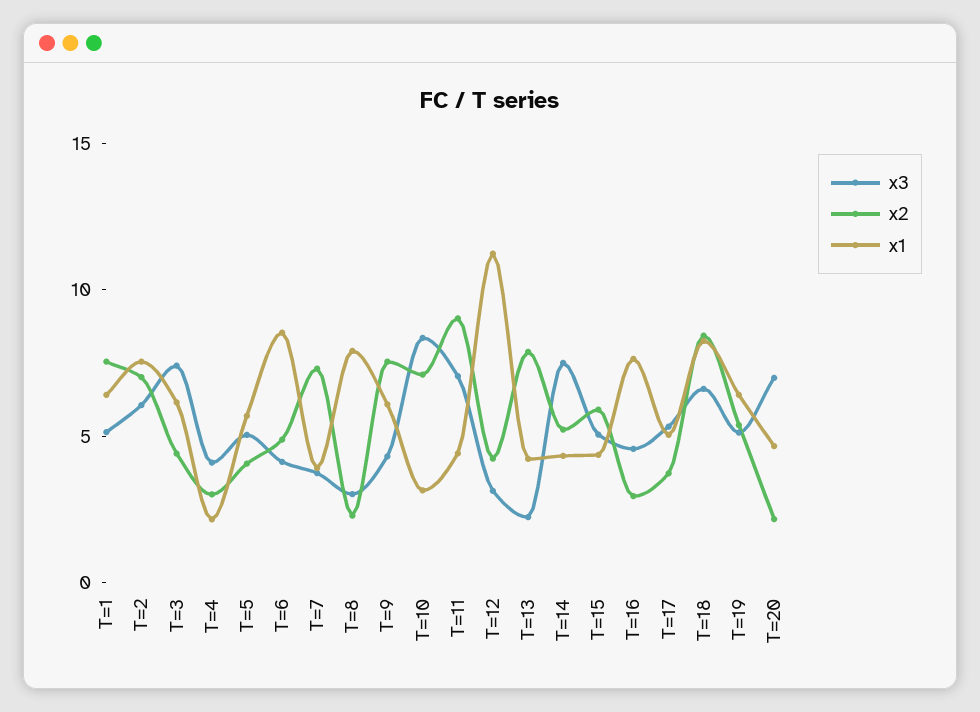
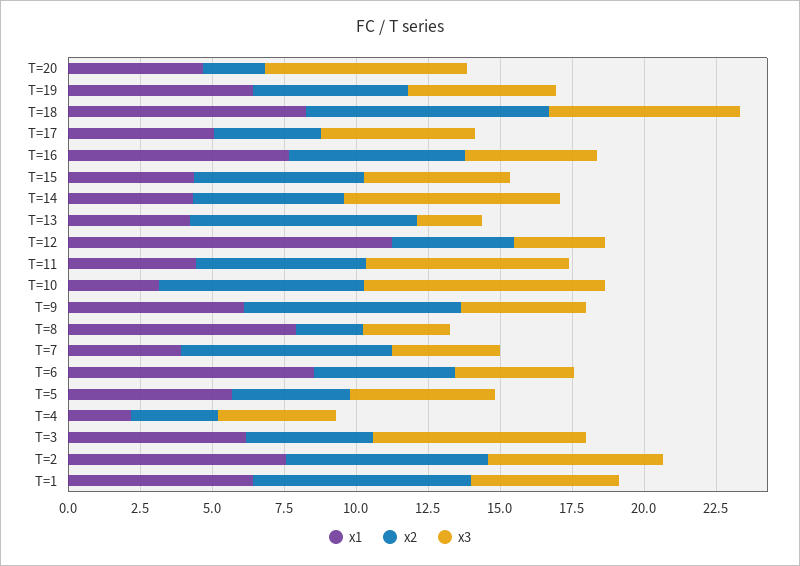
x2, T=11: 9 -> 6
x2, T=16: 3 -> 6

